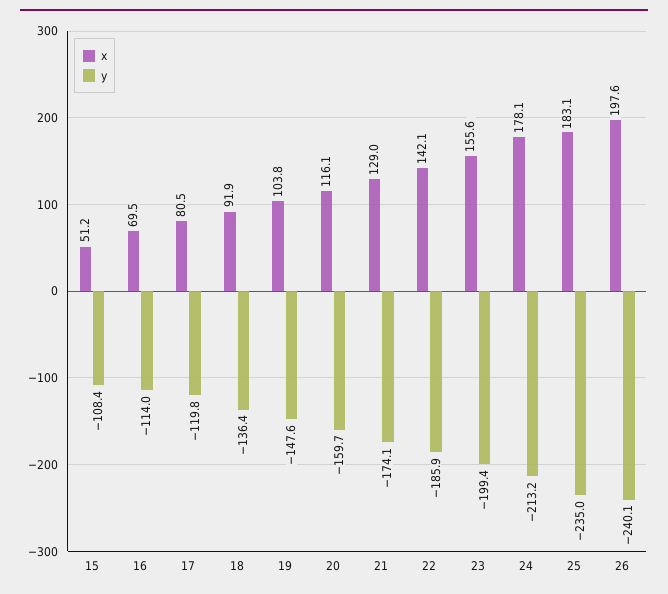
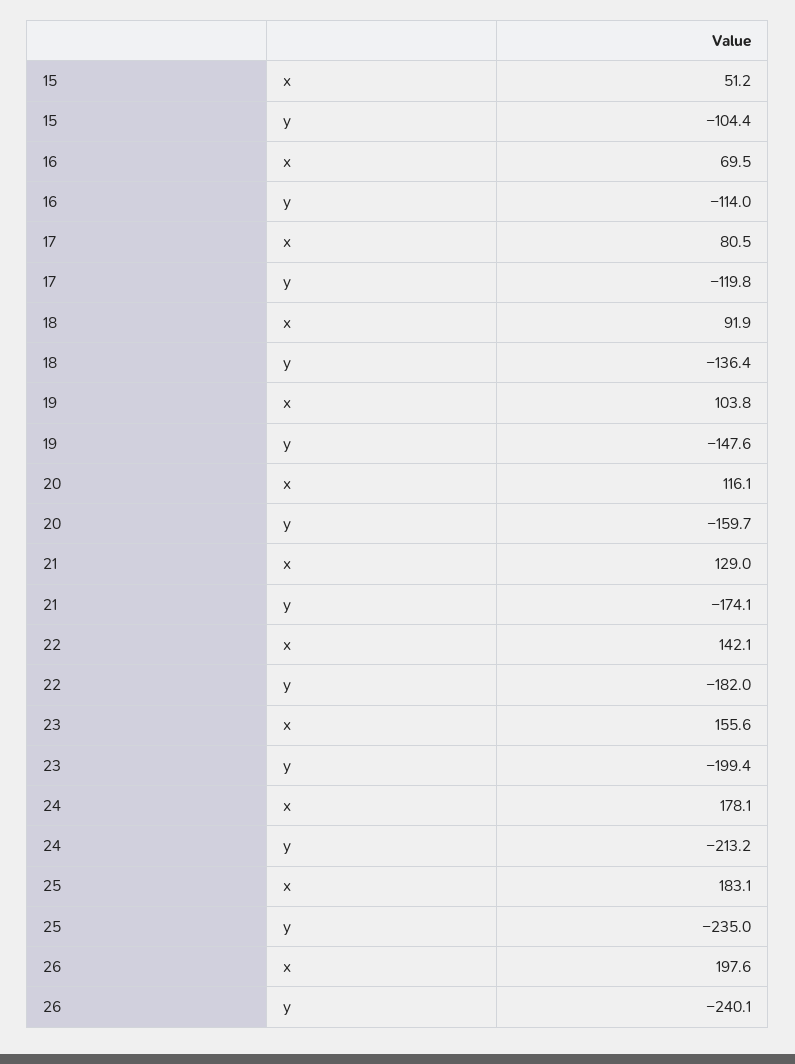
y, 15: -108.4 -> -104.4
y, 22: -185.9 -> -182

